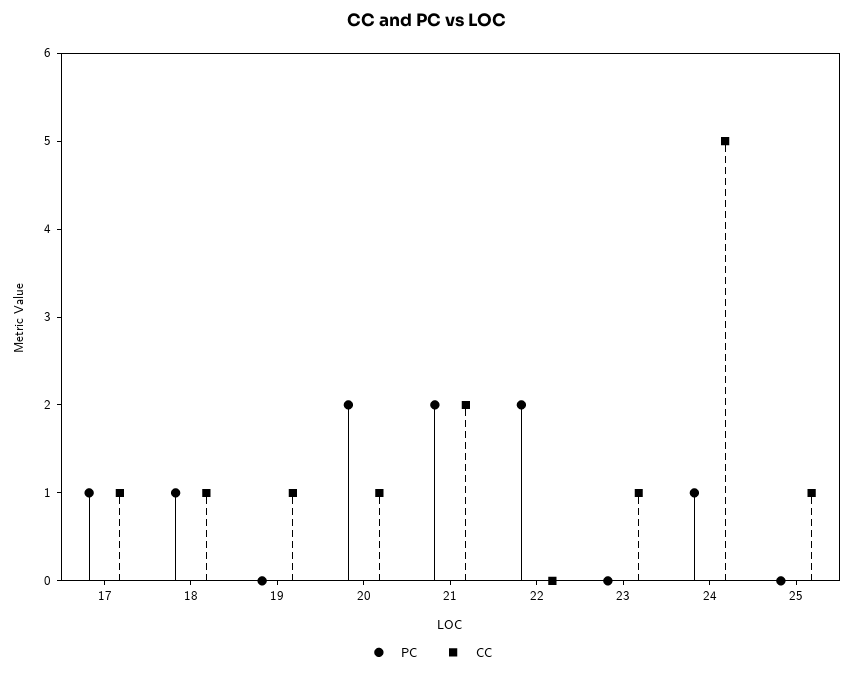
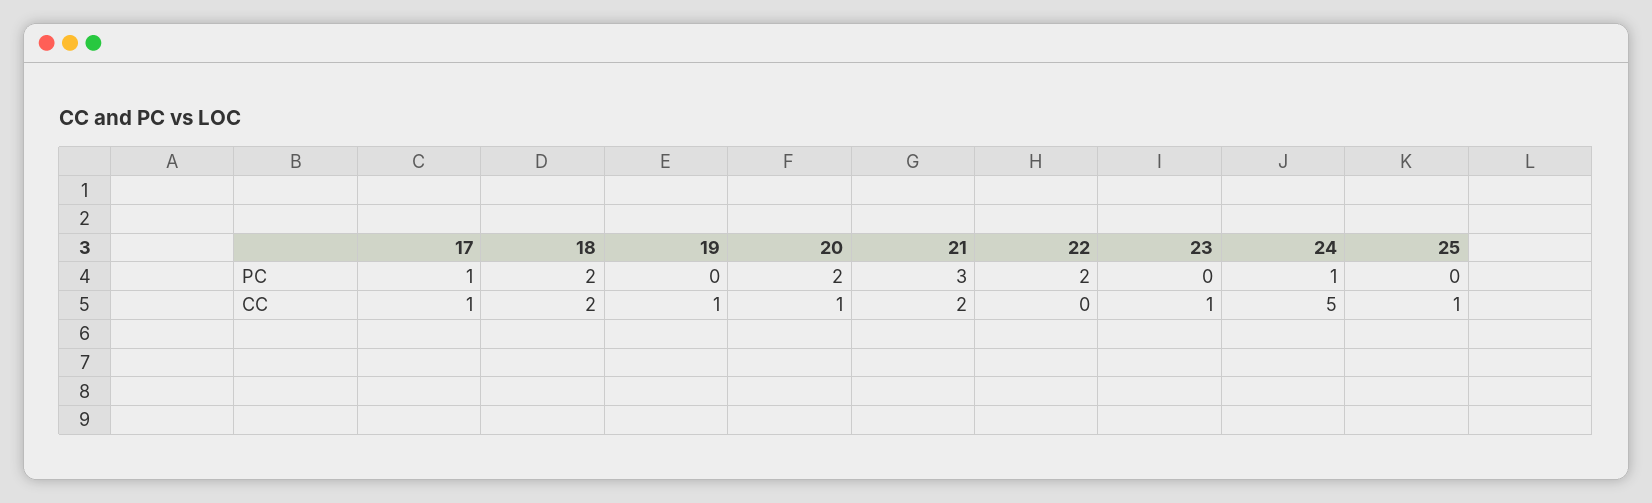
PC, 18: 1 -> 2
CC, 18: 1 -> 2
PC, 21: 2 -> 3

